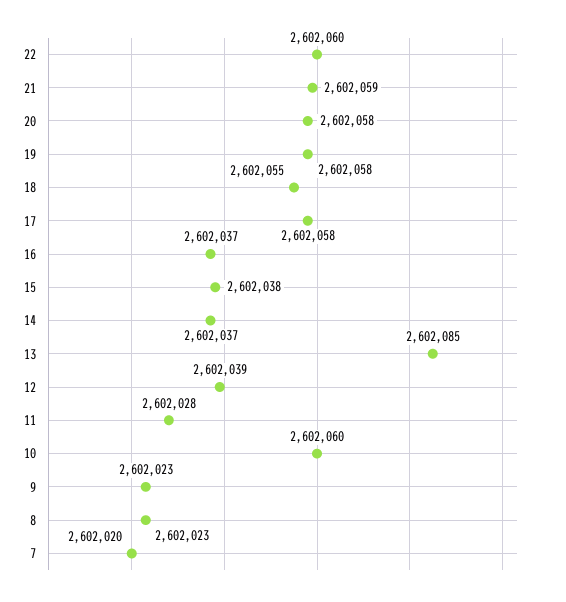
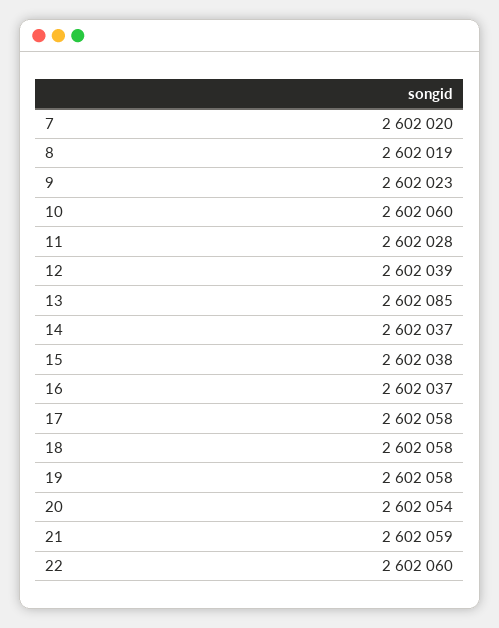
20: 2602058 -> 2602054
18: 2602055 -> 2602058
8: 2602023 -> 2602019

